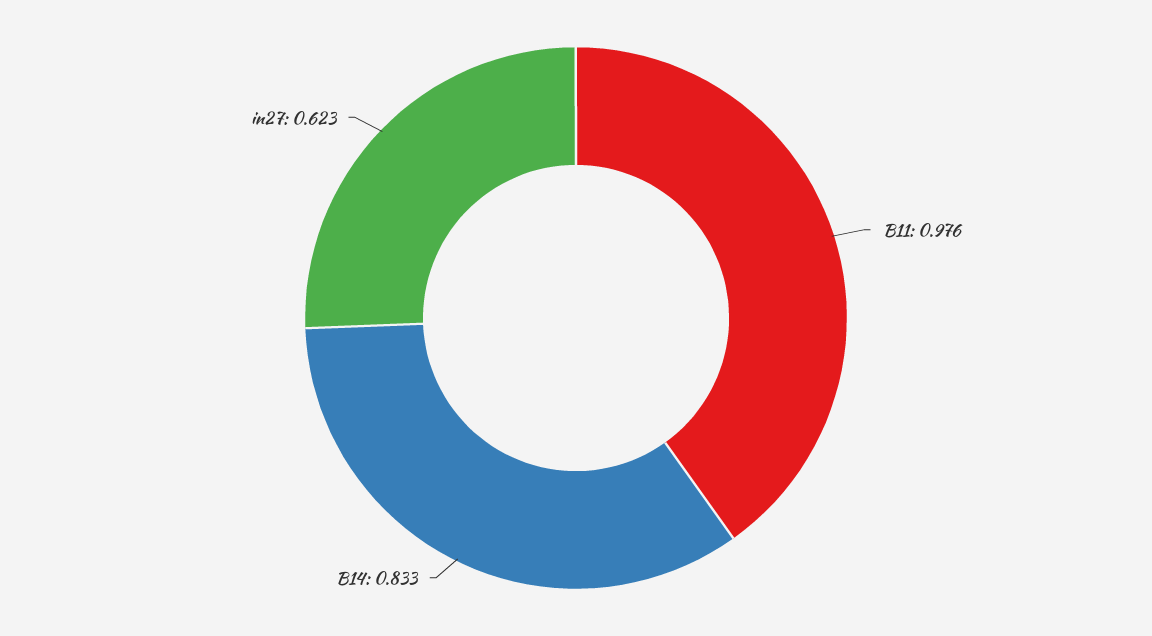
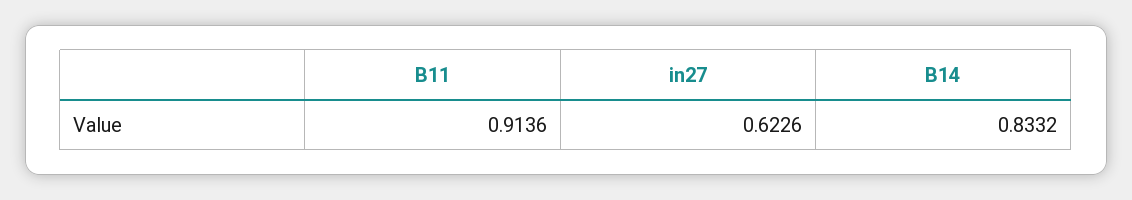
B11: 0.976 -> 0.9136

